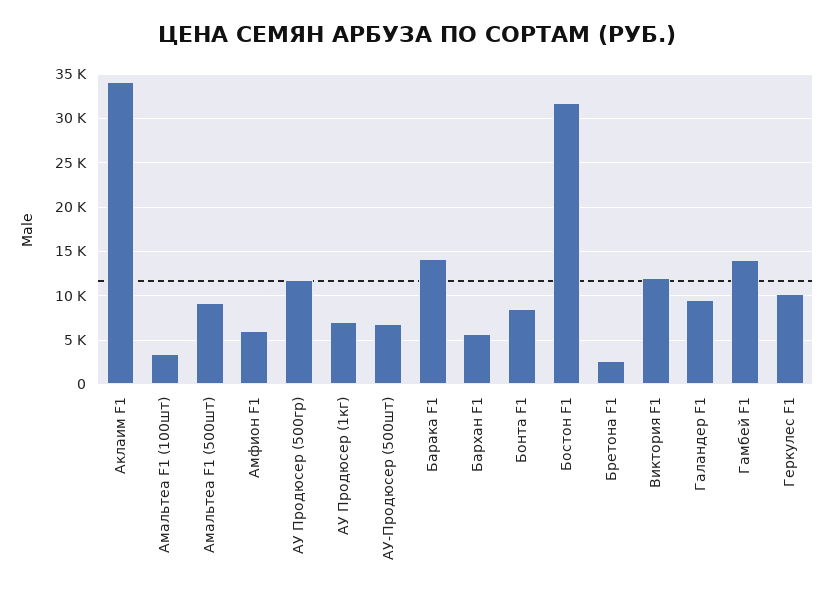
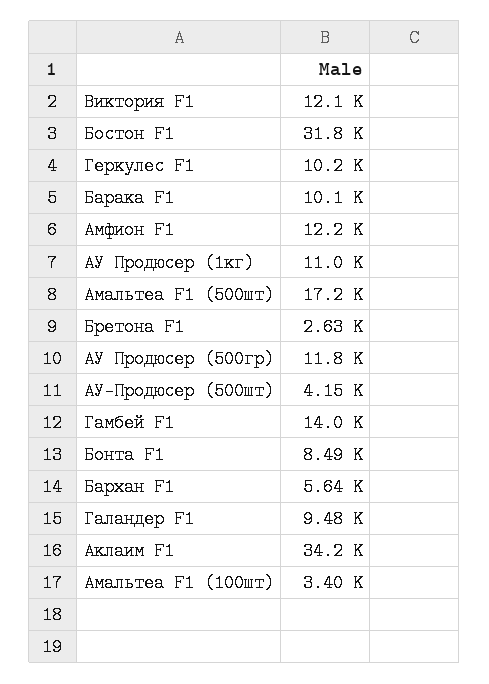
Амальтеа F1 (500шт): 9000 -> 17200
Амфион F1: 6000 -> 12200
АУ Продюсер (1кг): 7000 -> 11000
АУ-Продюсер (500шт): 7000 -> 4150
Барака F1: 14000 -> 10100

